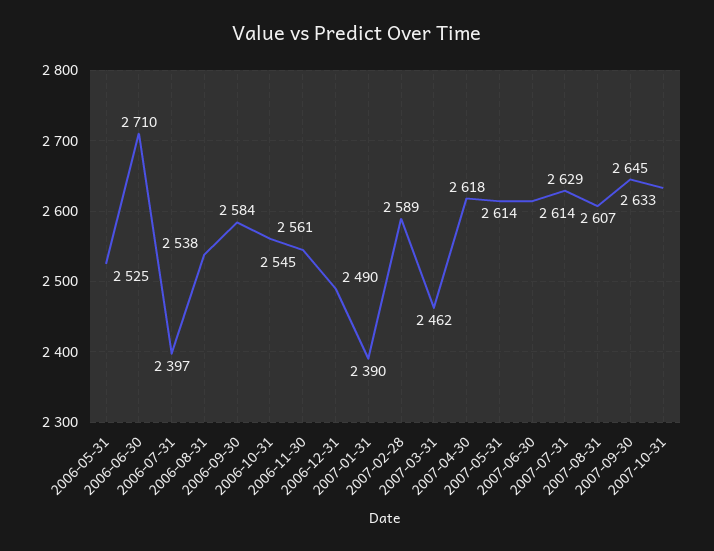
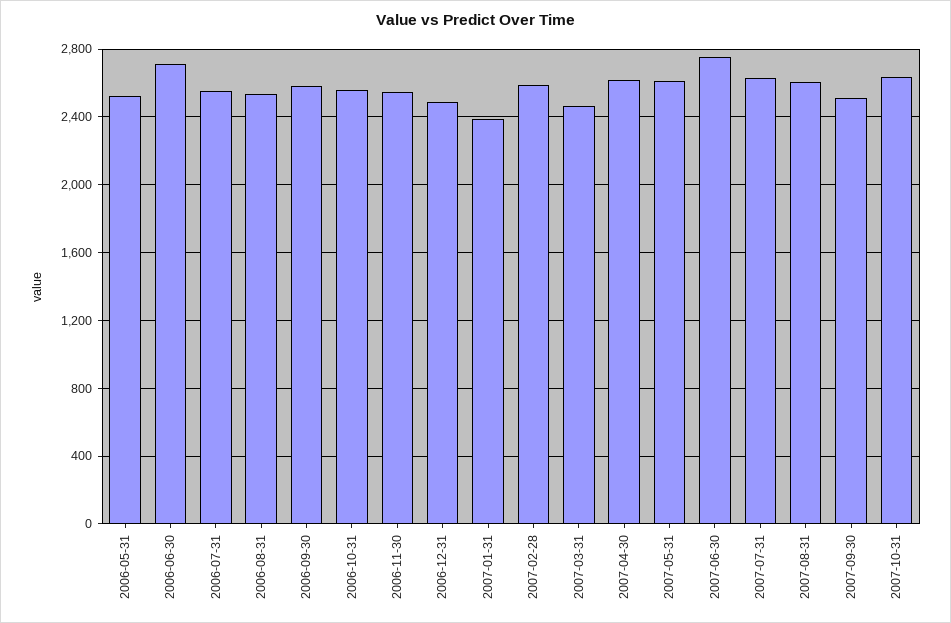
2006-07-31: 2397 -> 2550
2007-06-30: 2614 -> 2750
2007-09-30: 2645 -> 2500

